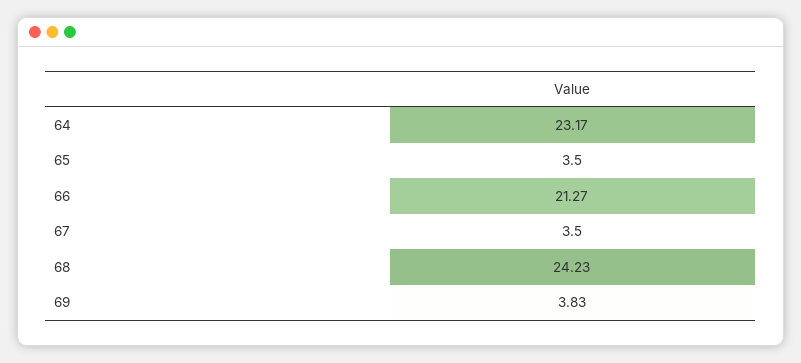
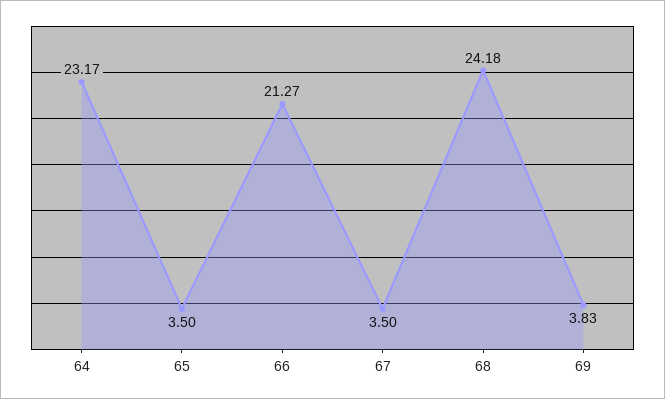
68: 24.23 -> 24.18

